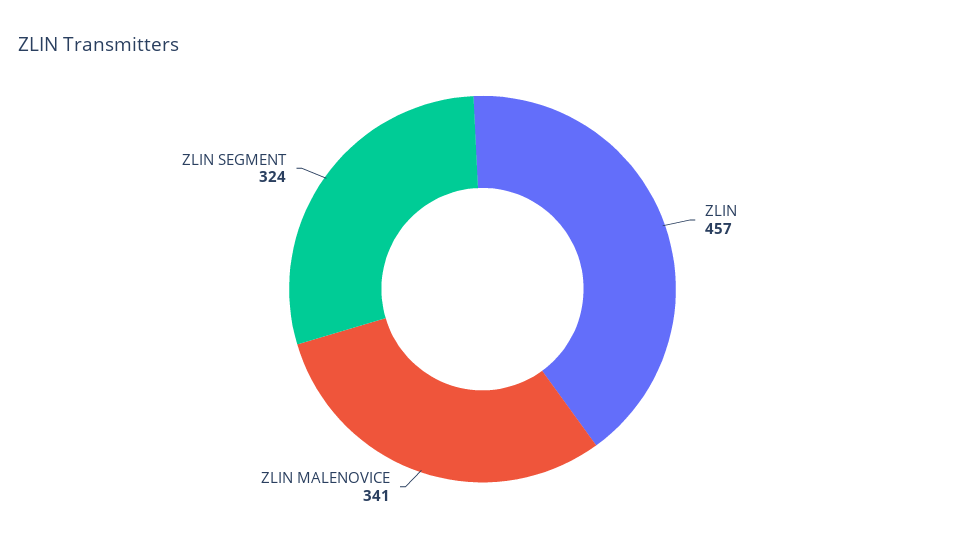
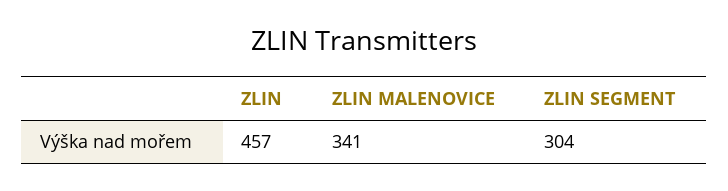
ZLIN SEGMENT: 324 -> 304

